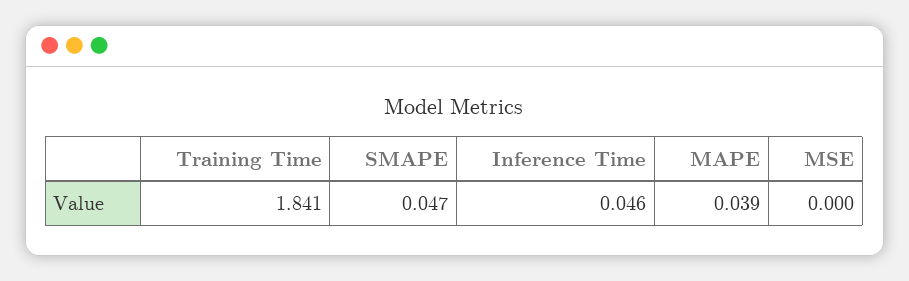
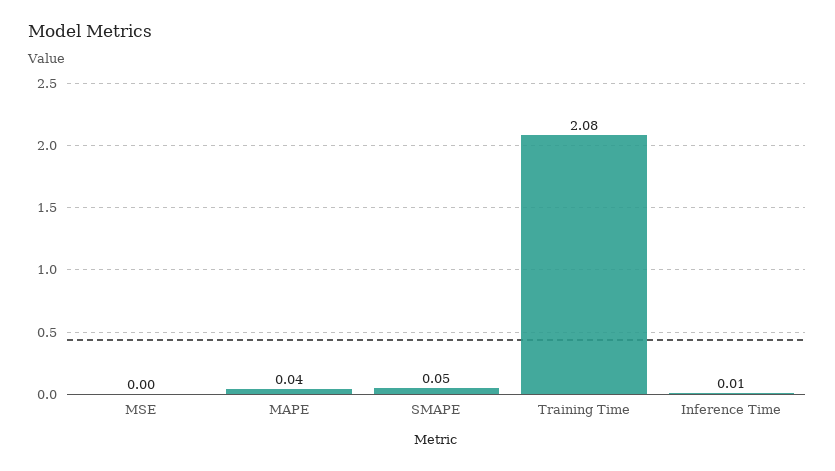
Training Time: 1.841 -> 2.08
Inference Time: 0.046 -> 0.01

